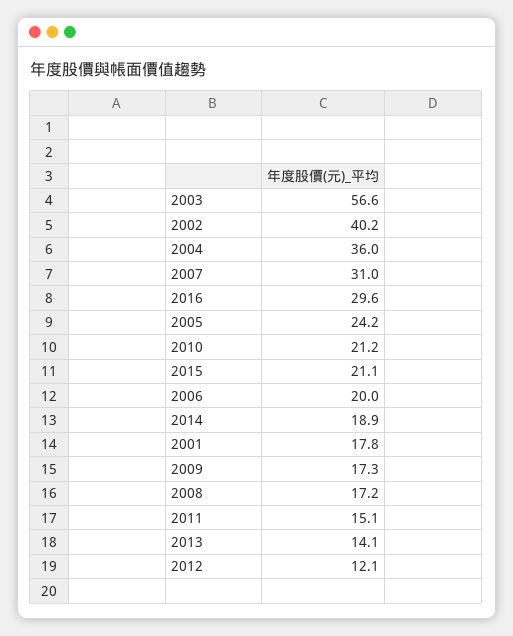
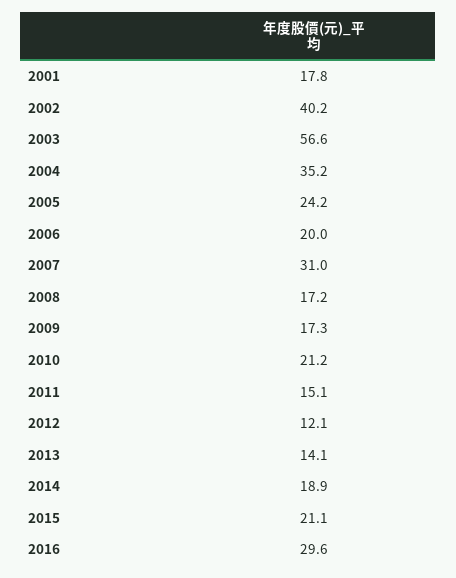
2004: 36 -> 35.2

